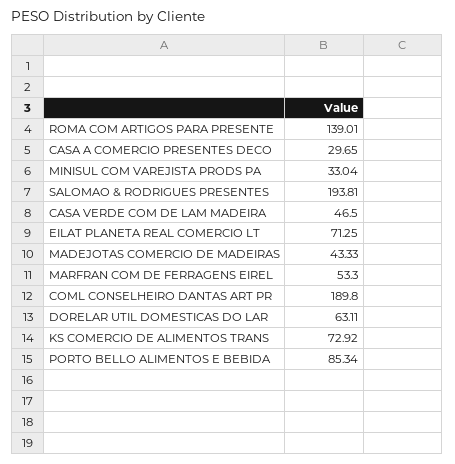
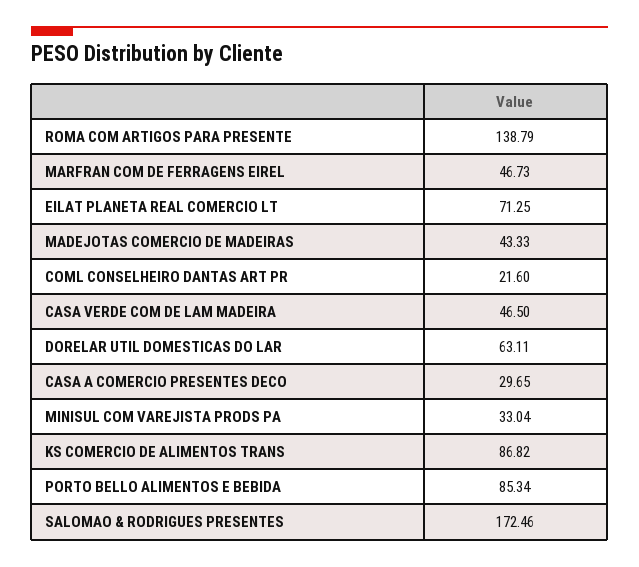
ROMA COM ARTIGOS PARA PRESENTE: 139.01 -> 138.79
SALOMAO & RODRIGUES PRESENTES: 193.81 -> 172.46
MARFRAN COM DE FERRAGENS EIREL: 53.3 -> 46.73
COML CONSELHEIRO DANTAS ART PR: 189.8 -> 21.6
KS COMERCIO DE ALIMENTOS TRANS: 72.92 -> 86.82

